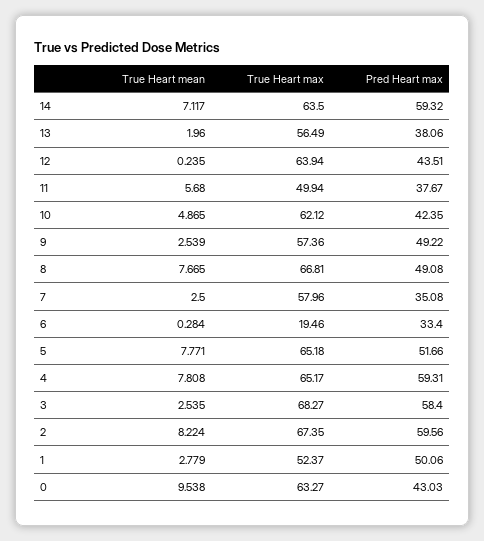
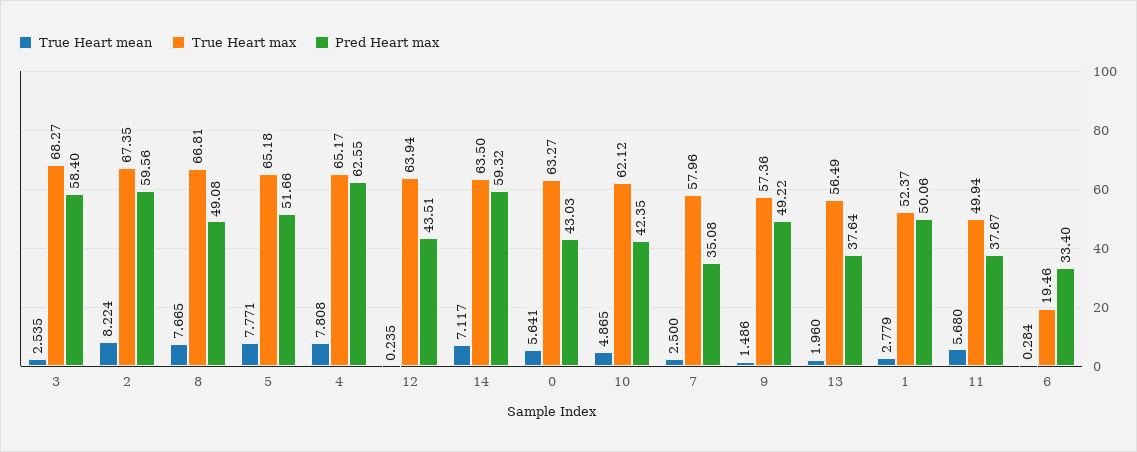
Pred Heart max, 13: 38.06 -> 37.64
True Heart mean, 9: 2.539 -> 1.486
Pred Heart max, 4: 59.31 -> 62.55
True Heart mean, 0: 9.538 -> 5.641

